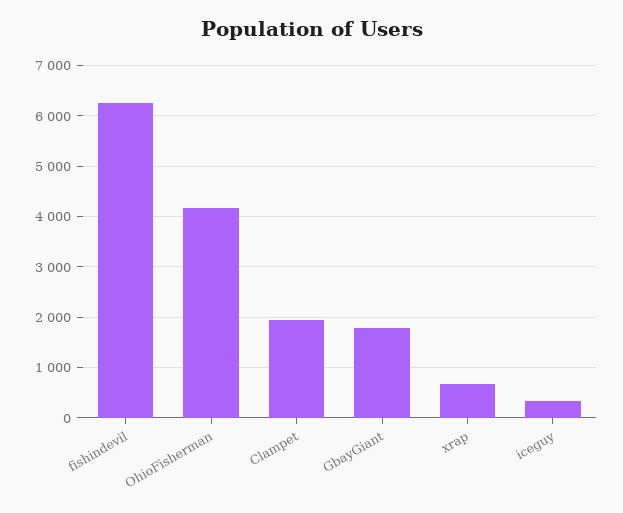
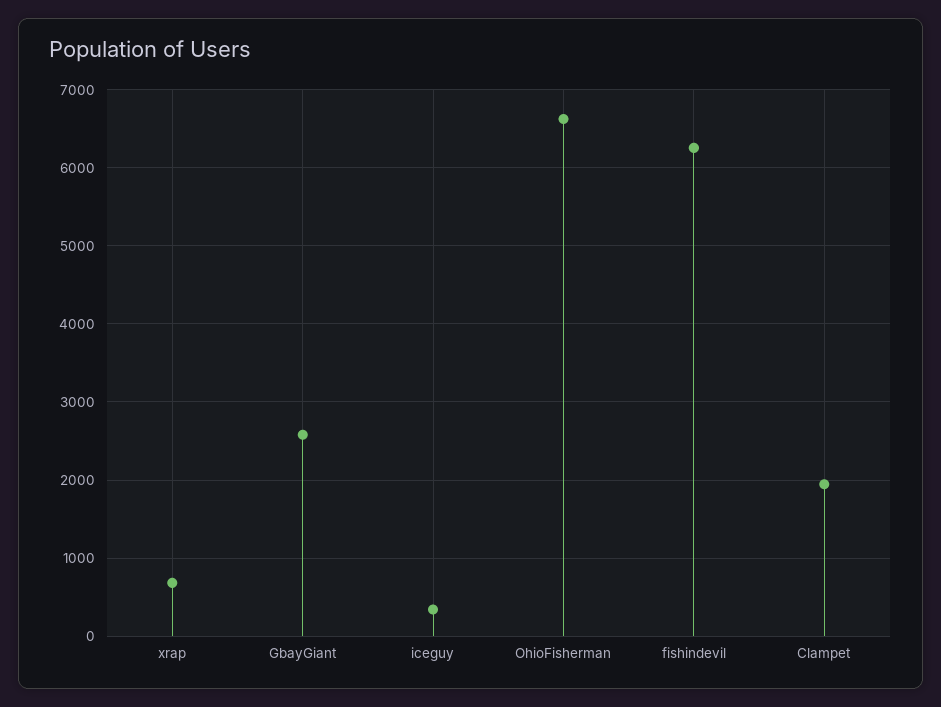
OhioFisherman: 4200 -> 6600
GbayGiant: 1800 -> 2600

